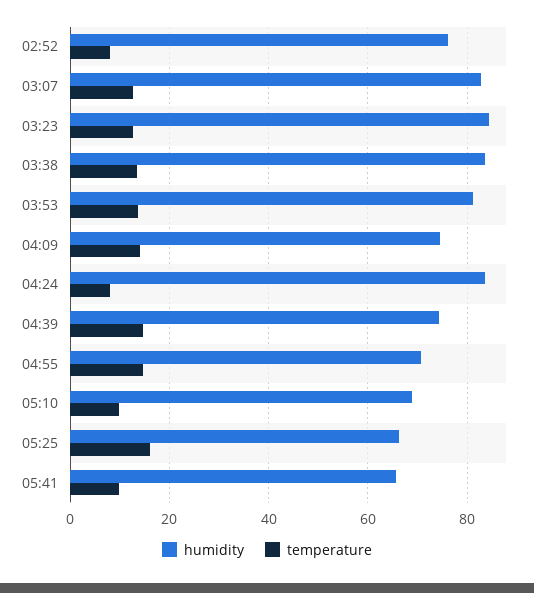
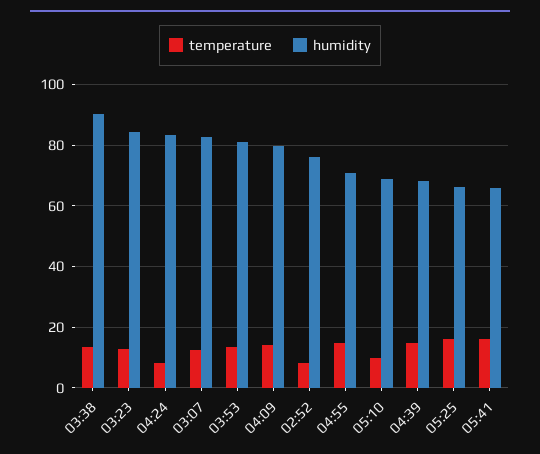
humidity, 03:38: 84 -> 90
humidity, 04:09: 74 -> 80
humidity, 04:39: 74 -> 68
temperature, 05:41: 10 -> 16

